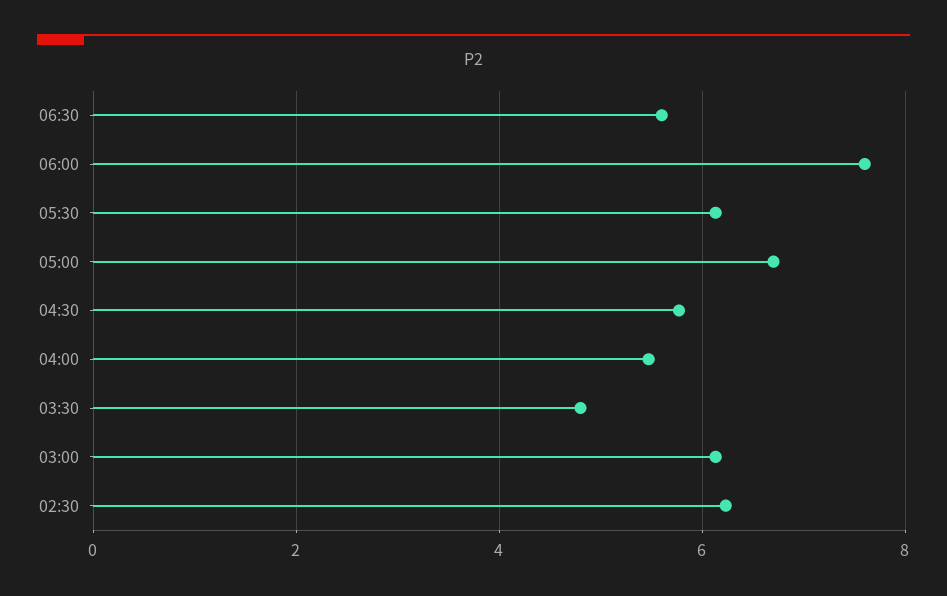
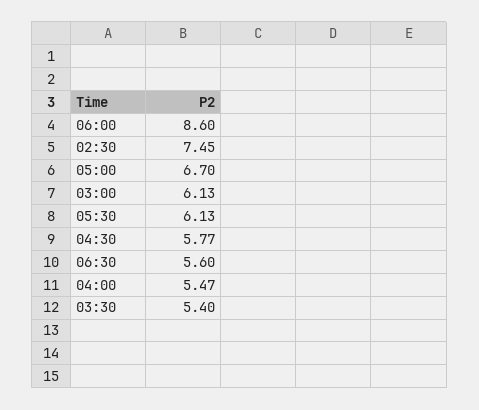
06:00: 7.6 -> 8.6
03:30: 4.8 -> 5.4
02:30: 6.2 -> 7.45

